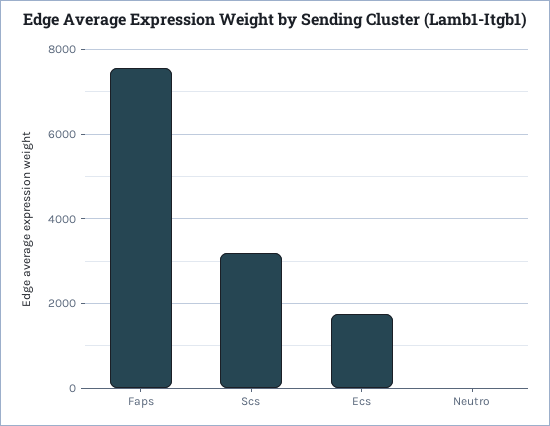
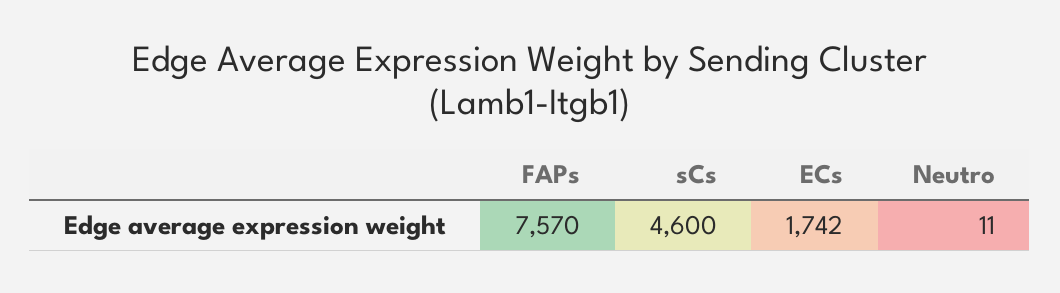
Scs: 3200 -> 4600

